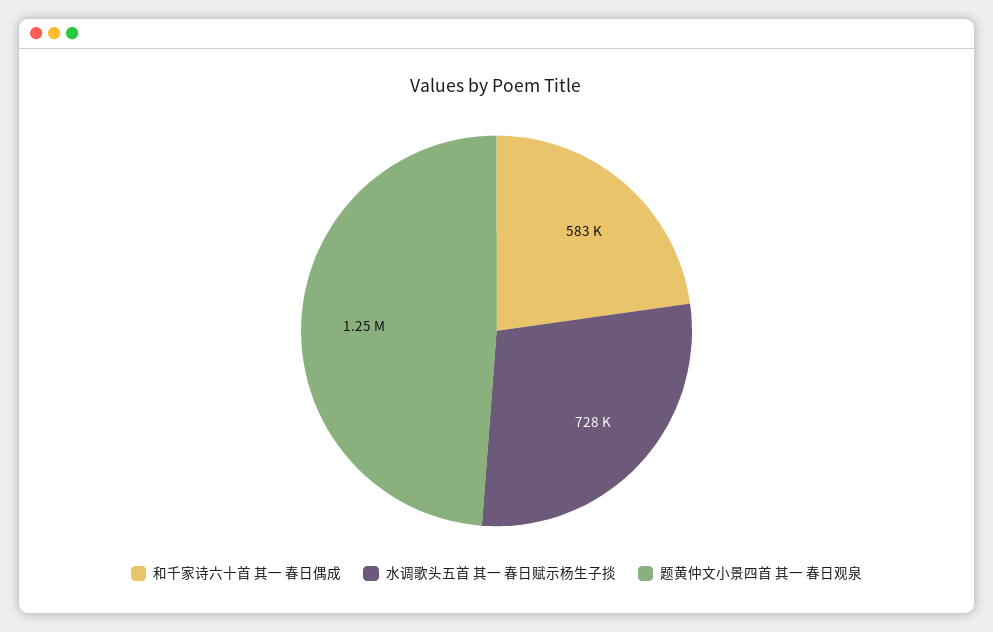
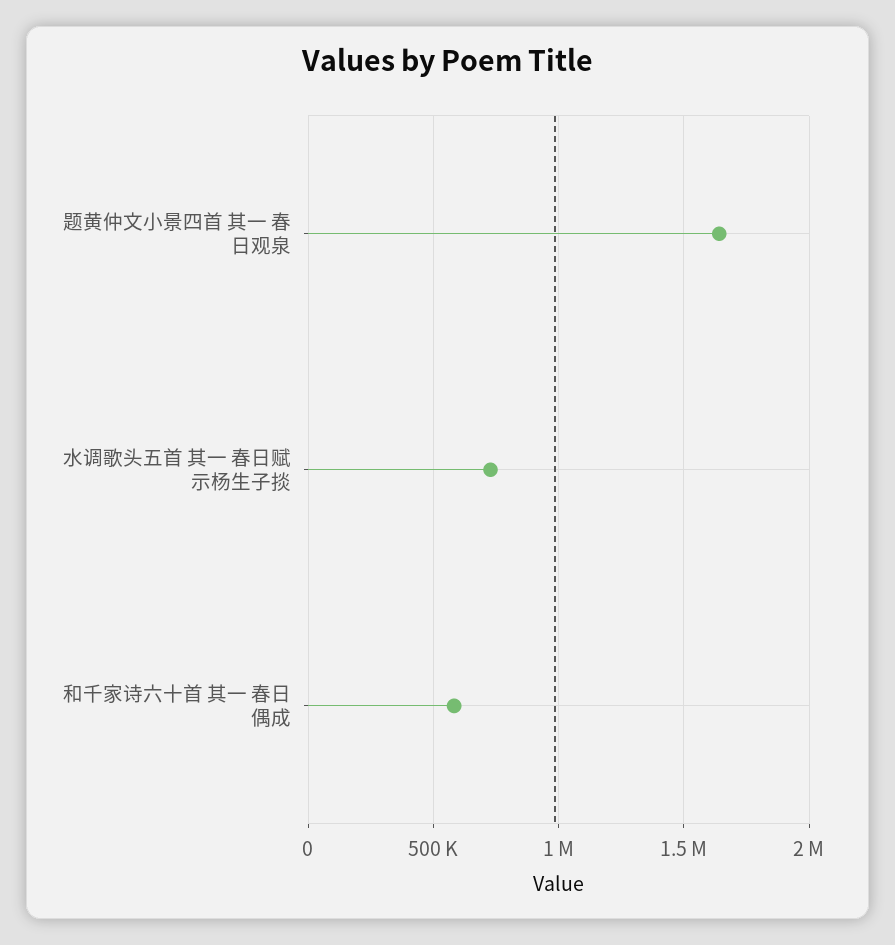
题黄仲文小景四首 其一 春日观泉: 1250000 -> 1650000

